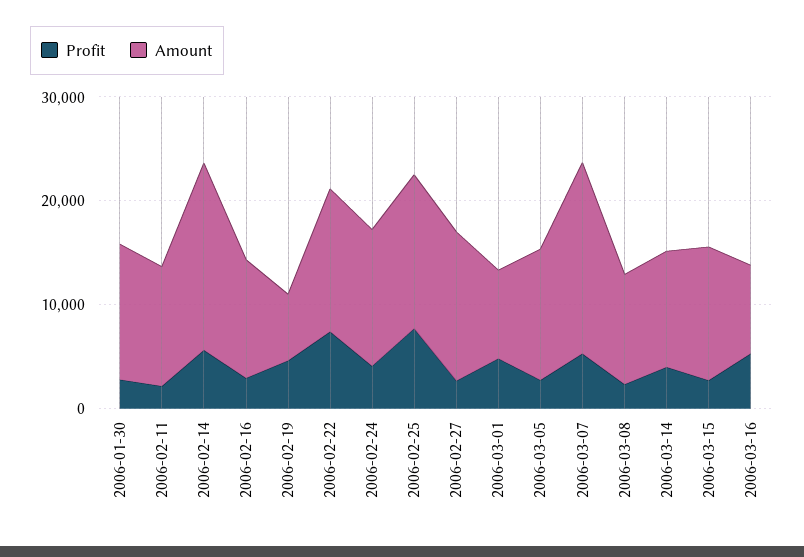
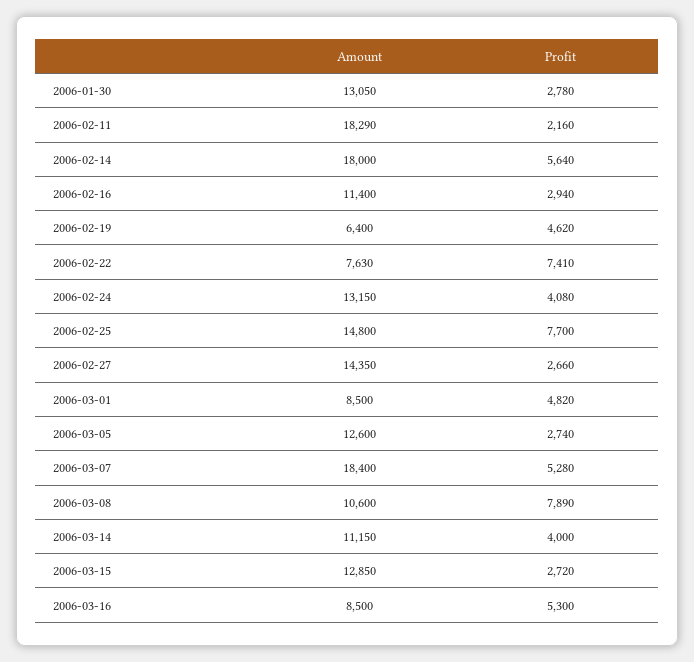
Amount, 2006-02-11: 12000 -> 18290
Amount, 2006-02-22: 14000 -> 7630
Profit, 2006-03-08: 2000 -> 7890

